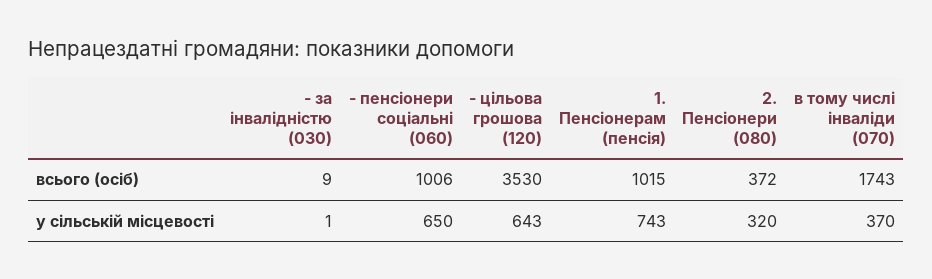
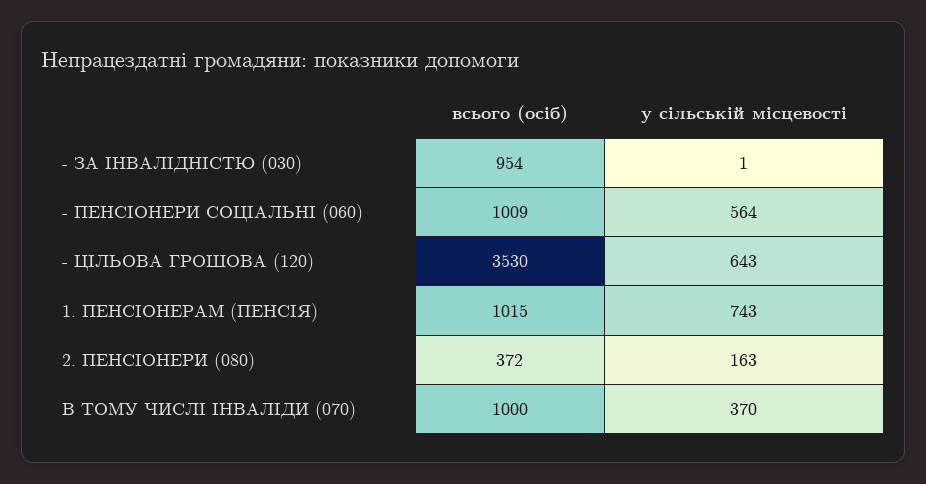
- за iнвалiднiстю (030), всього (осіб): 9 -> 954
- пенсiонери соцiальнi (060), всього (осіб): 1006 -> 1009
в тому числi iнвалiди (070), всього (осіб): 1743 -> 1000
- пенсiонери соцiальнi (060), у сільській місцевості: 650 -> 564
2. Пенсiонери (080), у сільській місцевості: 320 -> 163

